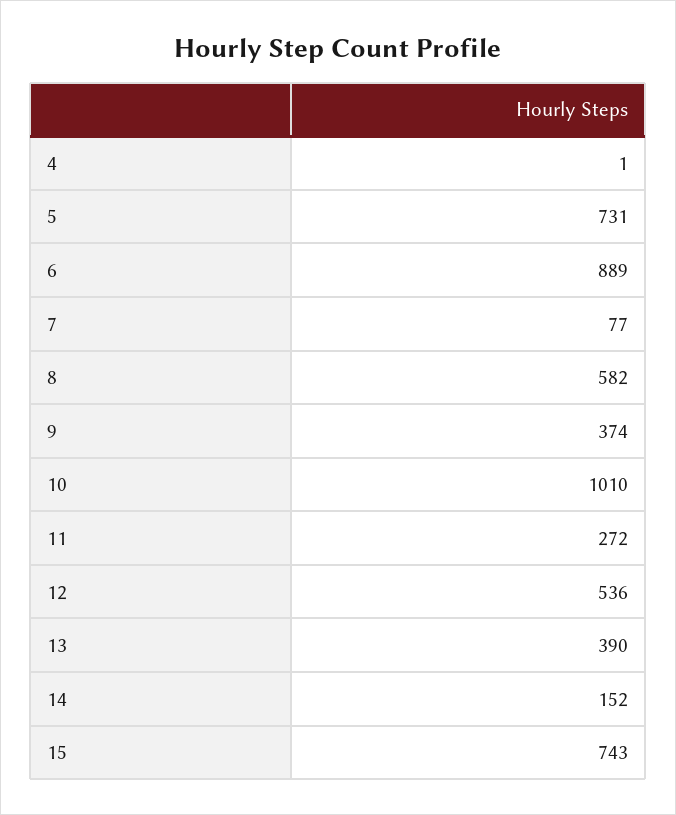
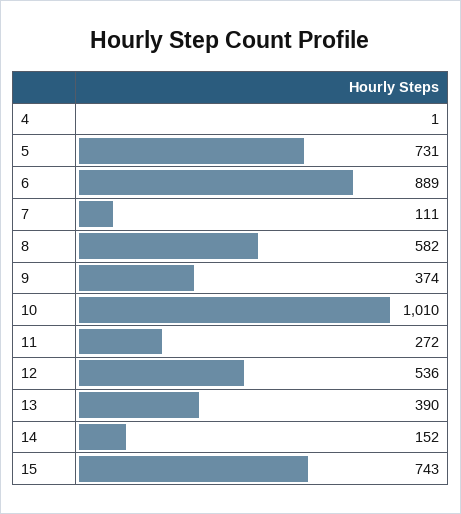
7: 77 -> 111

